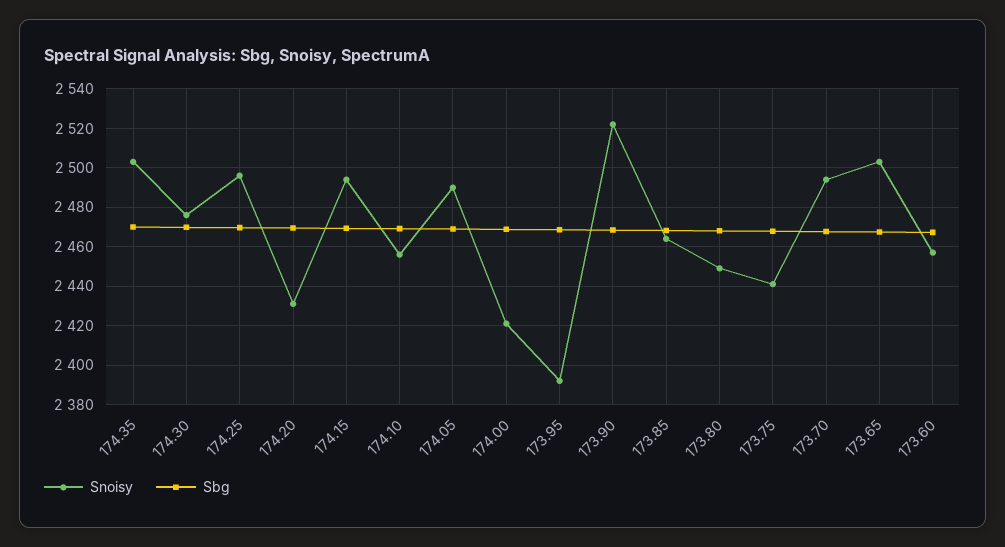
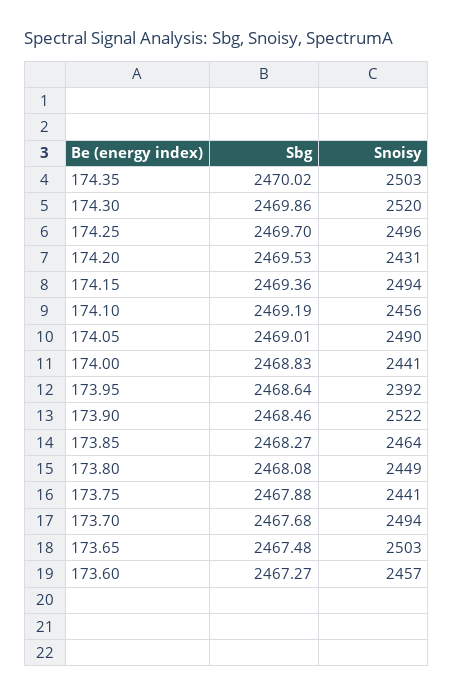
Snoisy, 174.30: 2475 -> 2520
Snoisy, 174.00: 2420 -> 2441

